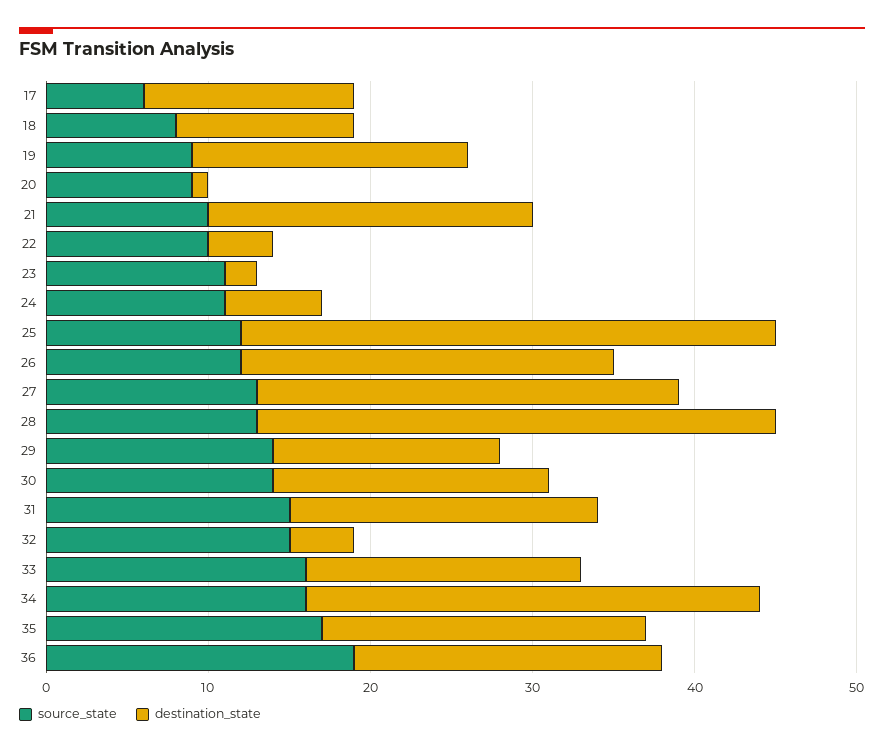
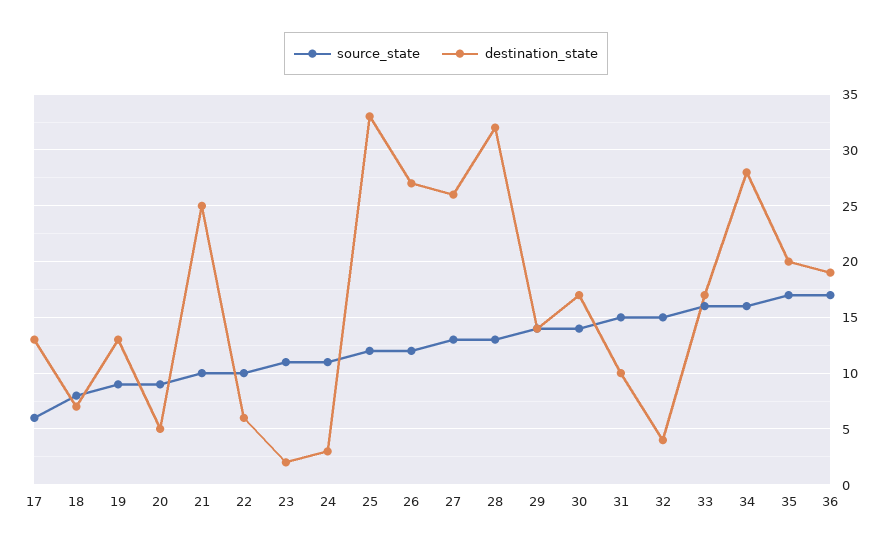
destination_state, 18: 11 -> 7
destination_state, 19: 17 -> 13
destination_state, 20: 1 -> 5
destination_state, 21: 20 -> 25
destination_state, 22: 4 -> 6
destination_state, 24: 6 -> 3
destination_state, 26: 23 -> 27
destination_state, 31: 19 -> 10
source_state, 36: 19 -> 17

